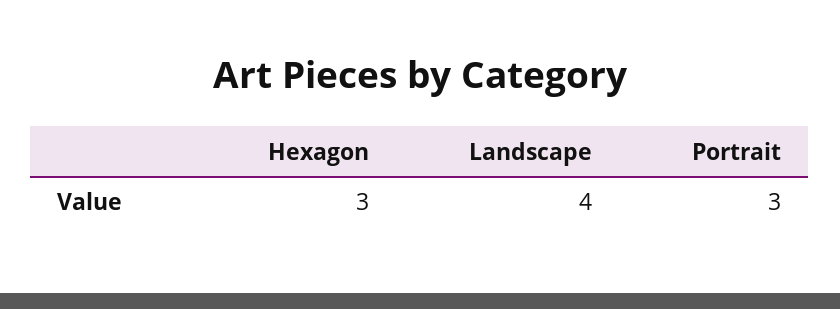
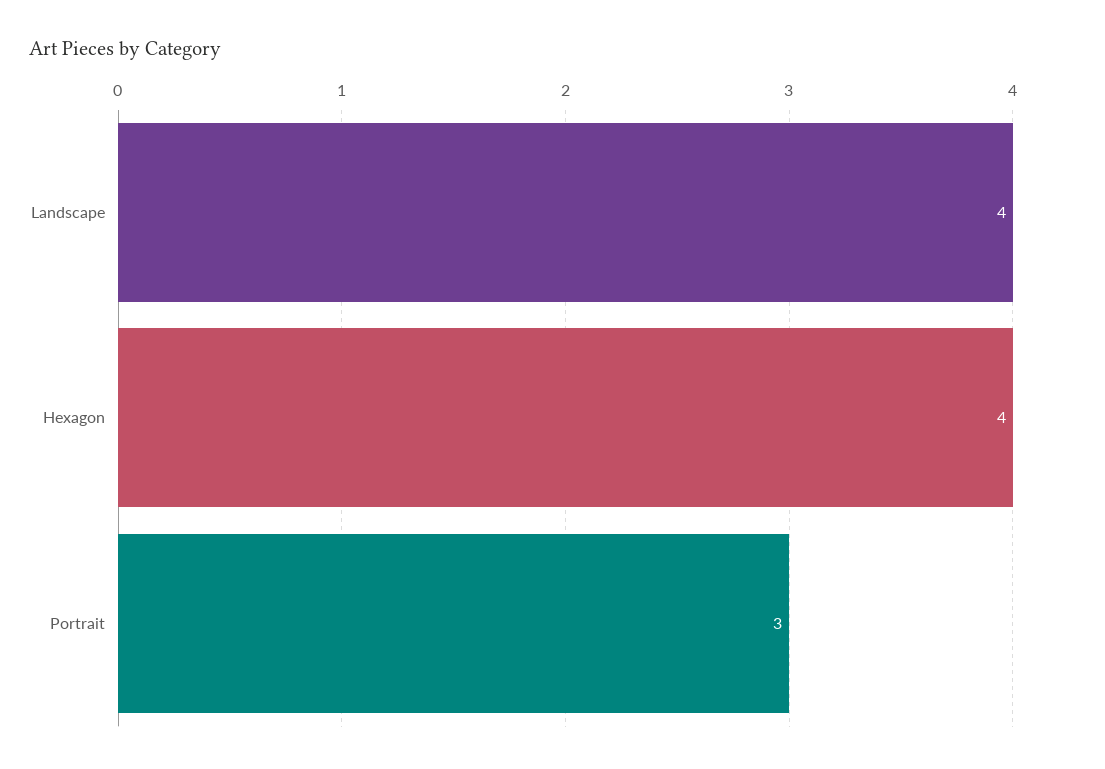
Hexagon: 3 -> 4

